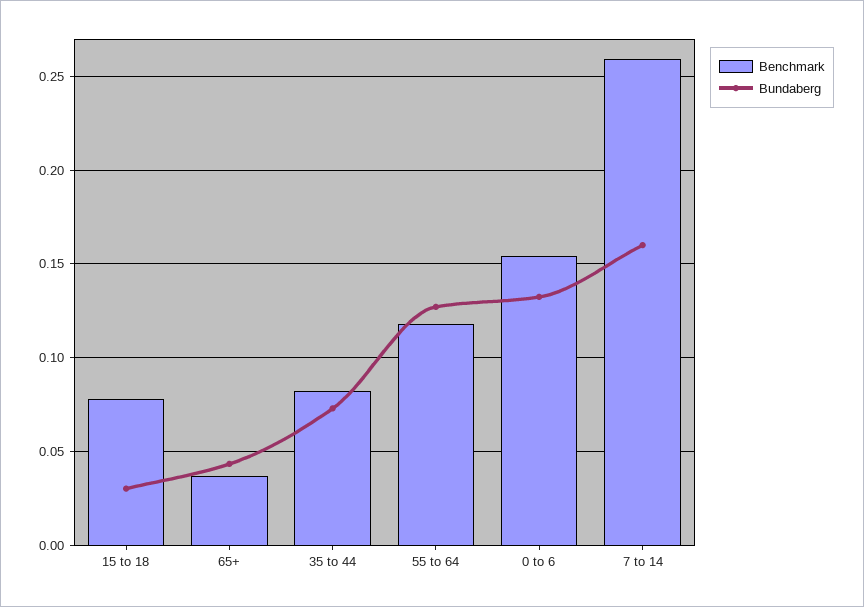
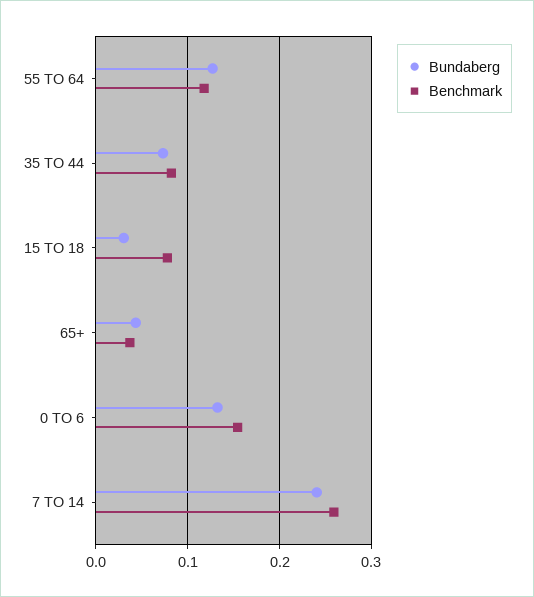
Bundaberg, 7 to 14: 0.16 -> 0.24

